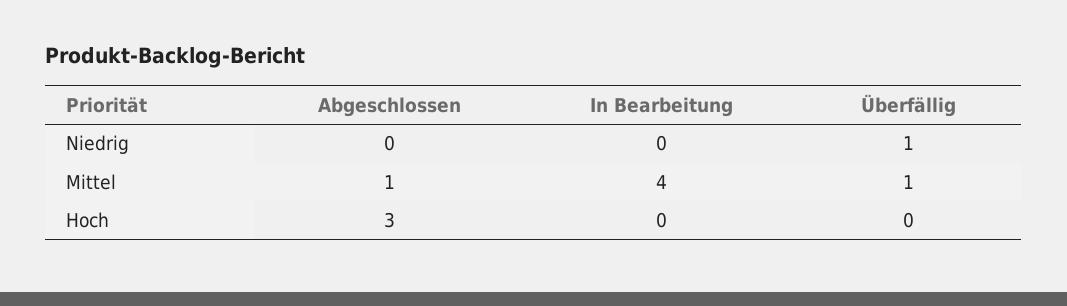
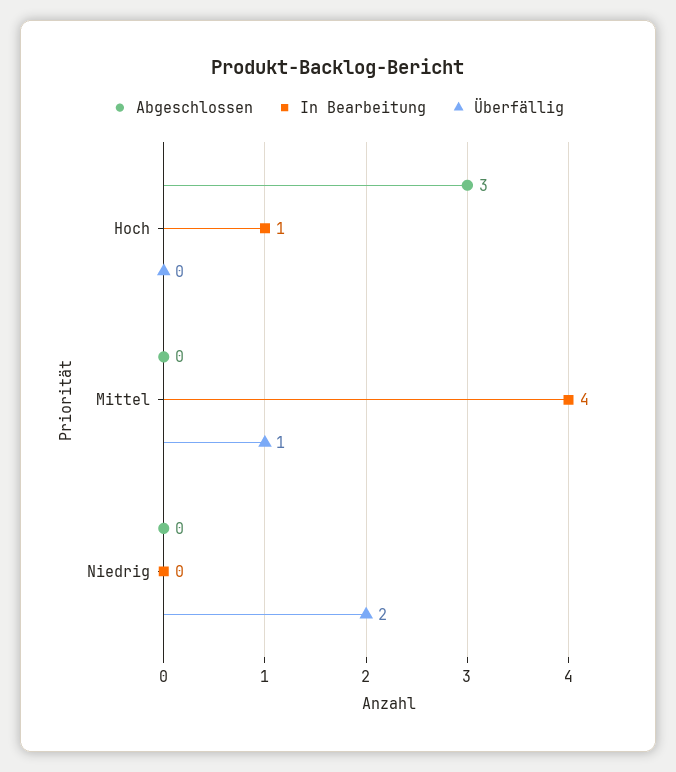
Überfällig, Niedrig: 1 -> 2
Abgeschlossen, Mittel: 1 -> 0
In Bearbeitung, Hoch: 0 -> 1

